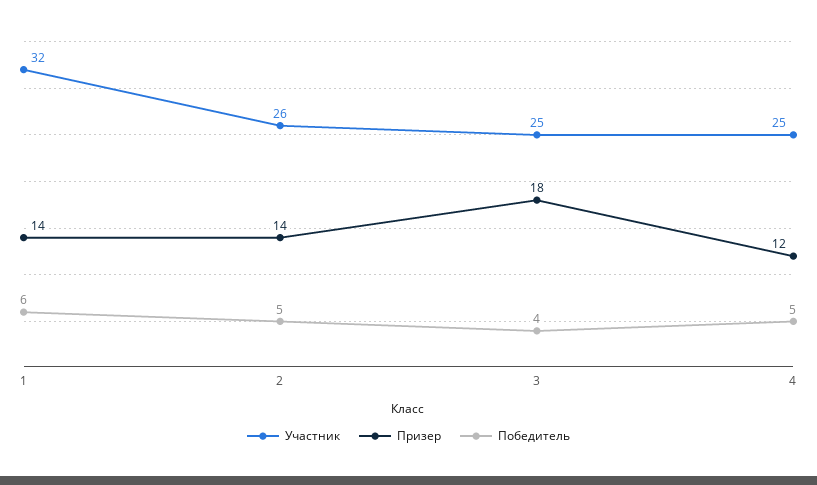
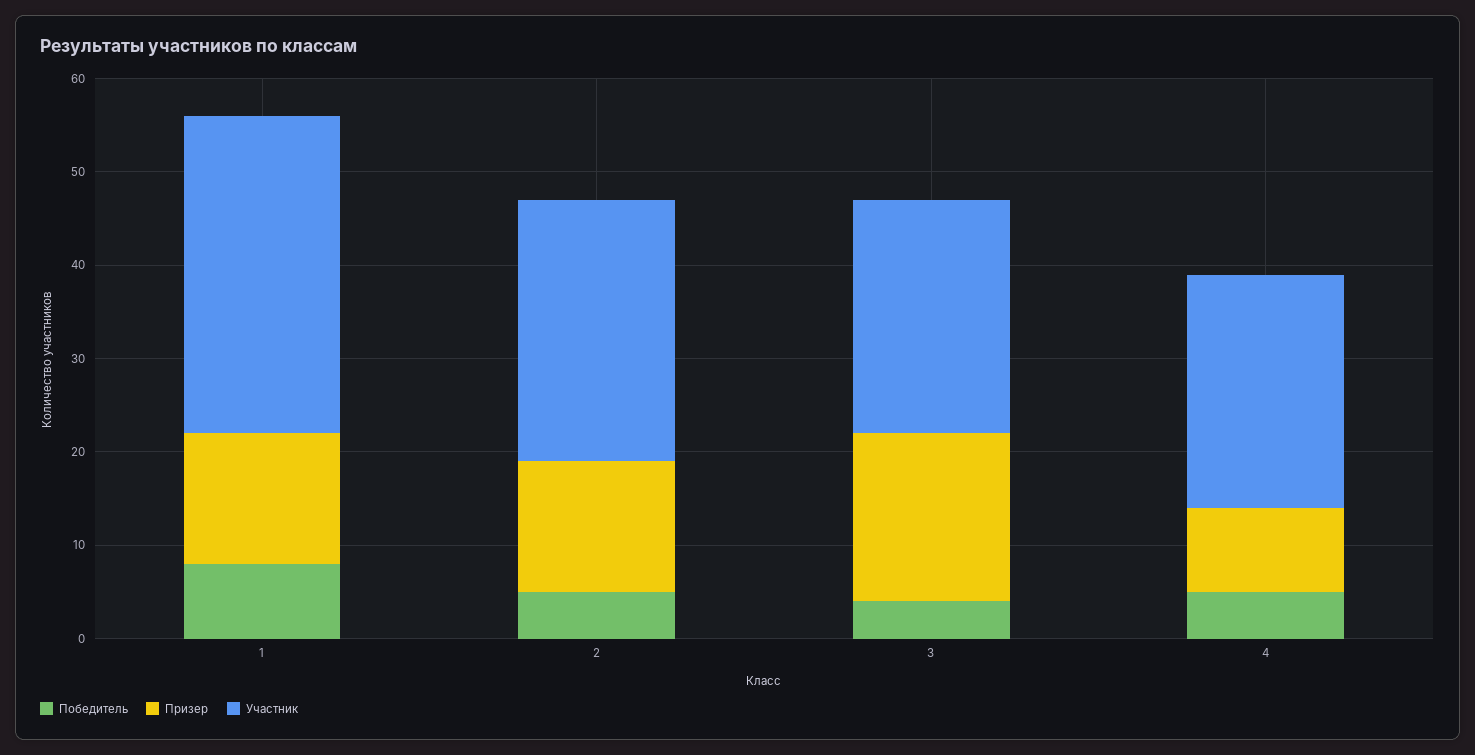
Участник, 1: 32 -> 34
Победитель, 1: 6 -> 8
Участник, 2: 26 -> 28
Призер, 4: 12 -> 9

